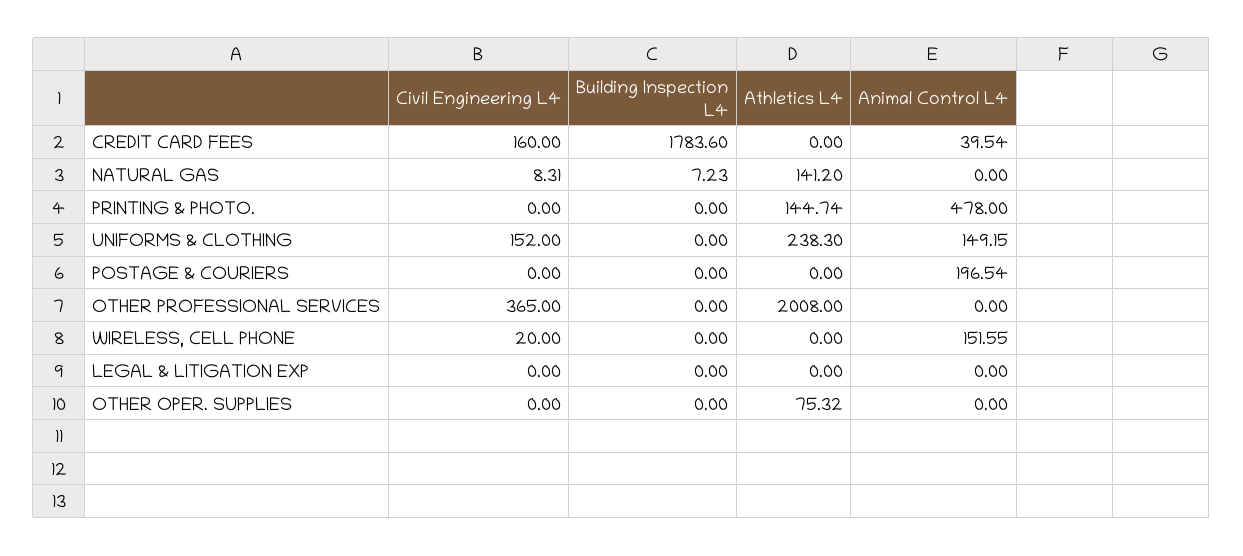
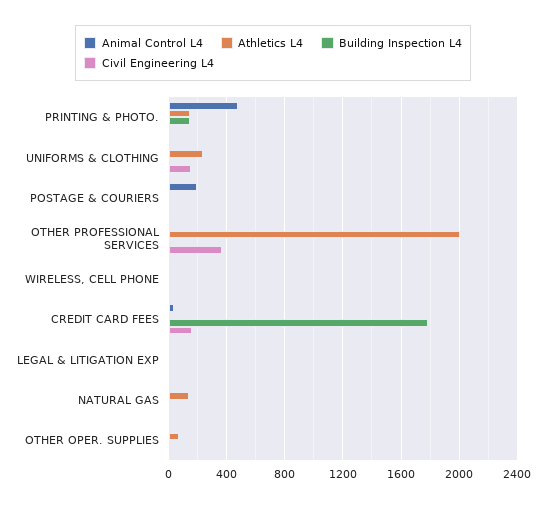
Building Inspection L4, PRINTING & PHOTO.: 0 -> 150
Animal Control L4, UNIFORMS & CLOTHING: 149.15 -> 0
Animal Control L4, WIRELESS, CELL PHONE: 151.55 -> 0

